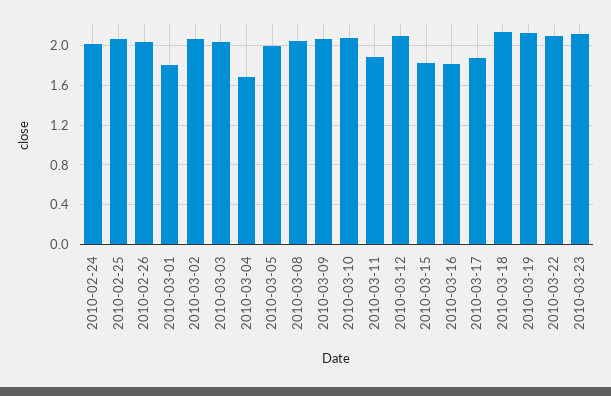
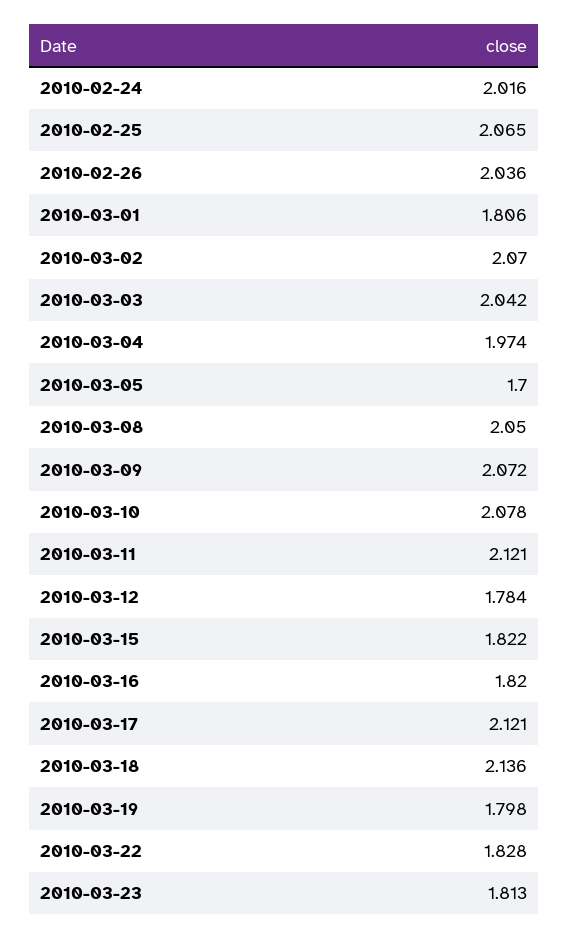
2010-03-04: 1.7 -> 1.974
2010-03-05: 2 -> 1.7
2010-03-11: 1.9 -> 2.121
2010-03-12: 2.1 -> 1.784
2010-03-17: 1.9 -> 2.121
2010-03-19: 2.1 -> 1.798
2010-03-22: 2.1 -> 1.828
2010-03-23: 2.1 -> 1.813

